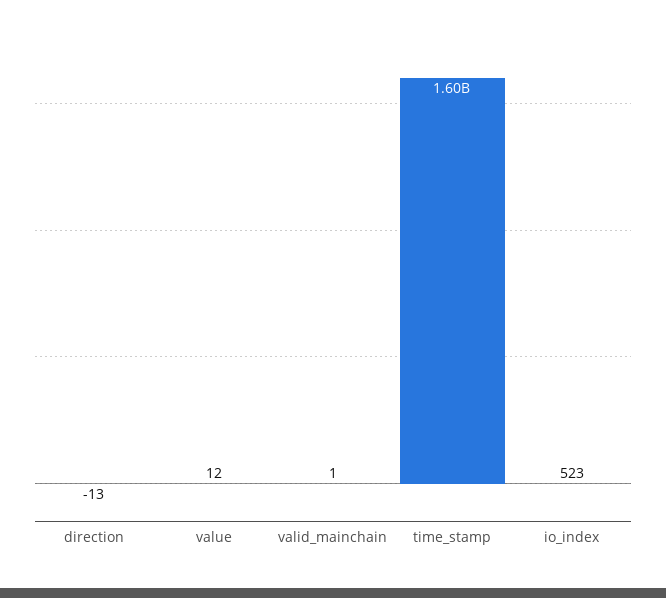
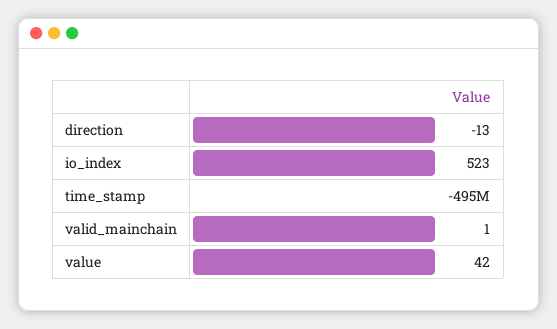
value: 12 -> 42
time_stamp: 1600000000 -> -495000000

